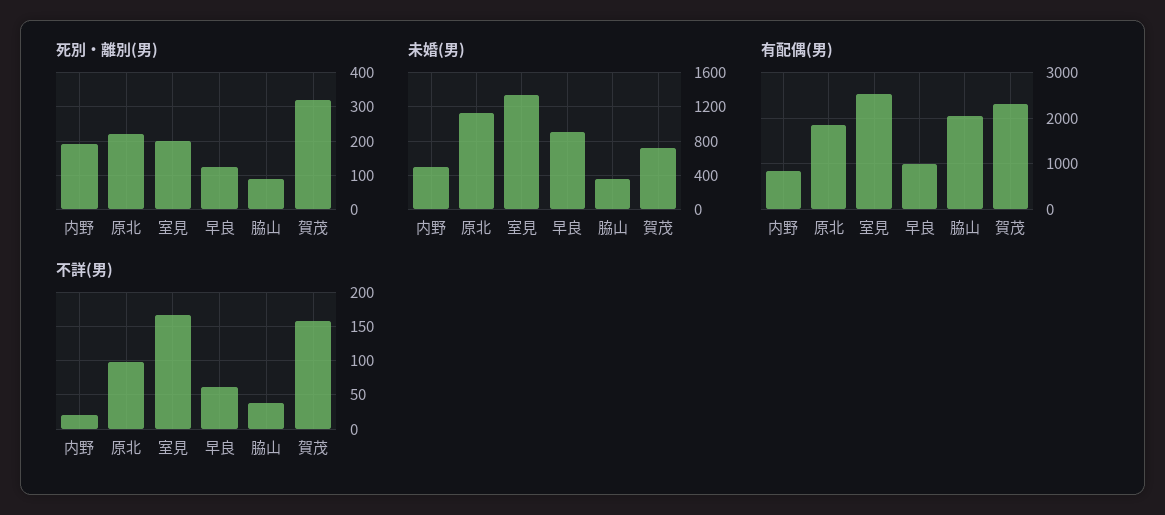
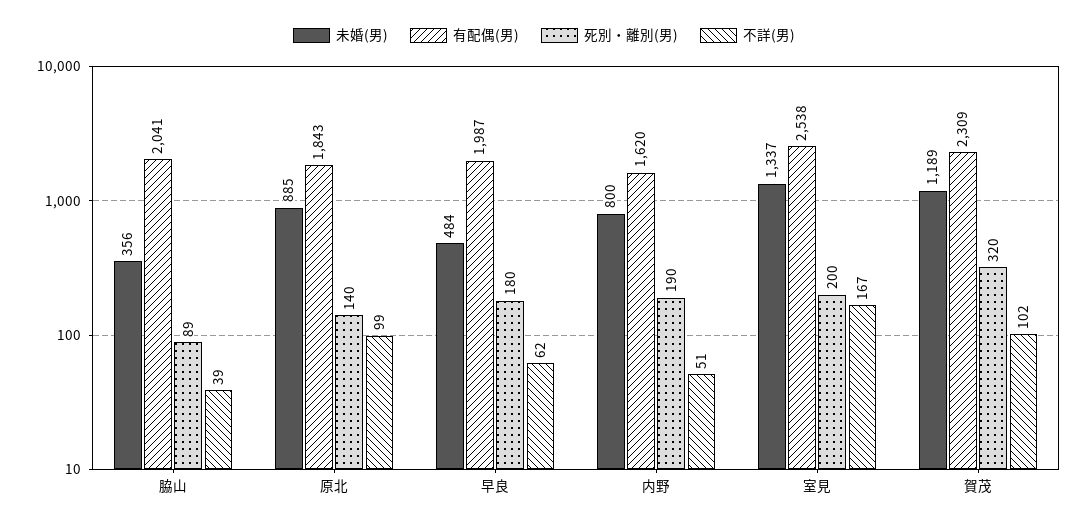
死別・離別(男), 原北: 220 -> 140
死別・離別(男), 早良: 120 -> 180
未婚(男), 内野: 500 -> 800
未婚(男), 原北: 1100 -> 885
未婚(男), 早良: 900 -> 484
未婚(男), 賀茂: 700 -> 1189
有配偶(男), 内野: 800 -> 1620
有配偶(男), 早良: 1000 -> 1987
不詳(男), 内野: 20 -> 51
不詳(男), 賀茂: 160 -> 102

